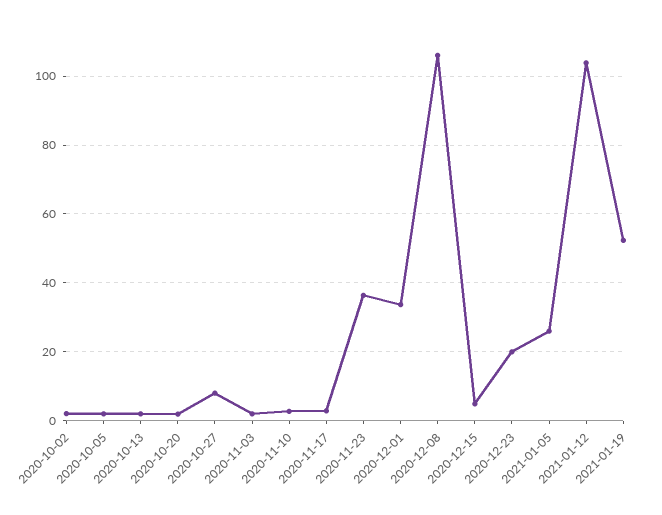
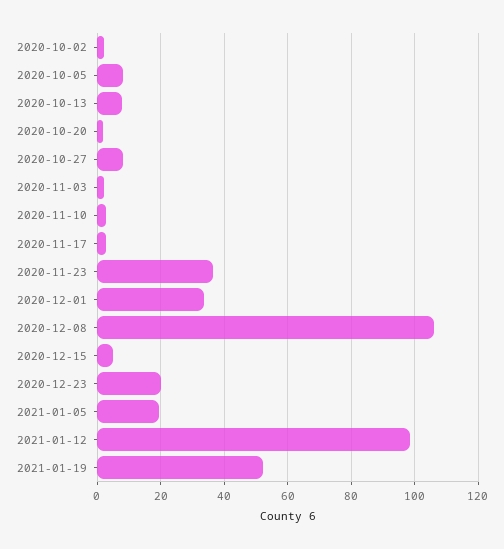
2020-10-05: 2 -> 8
2020-10-13: 2 -> 8
2021-01-05: 26 -> 20
2021-01-12: 104 -> 98

